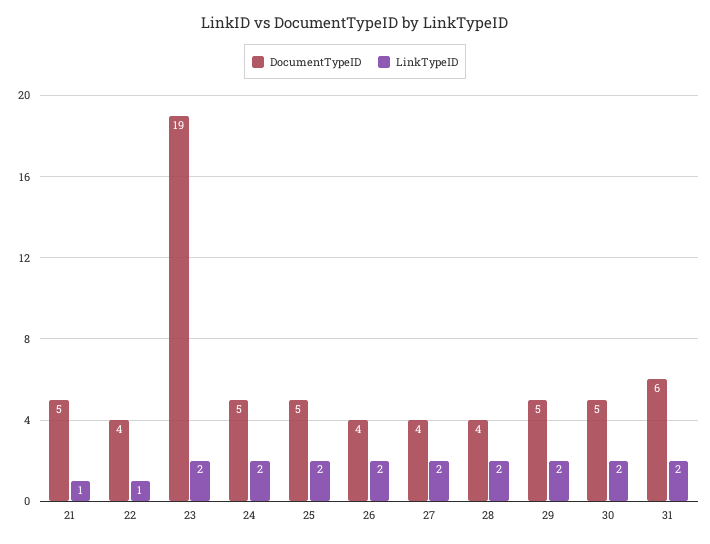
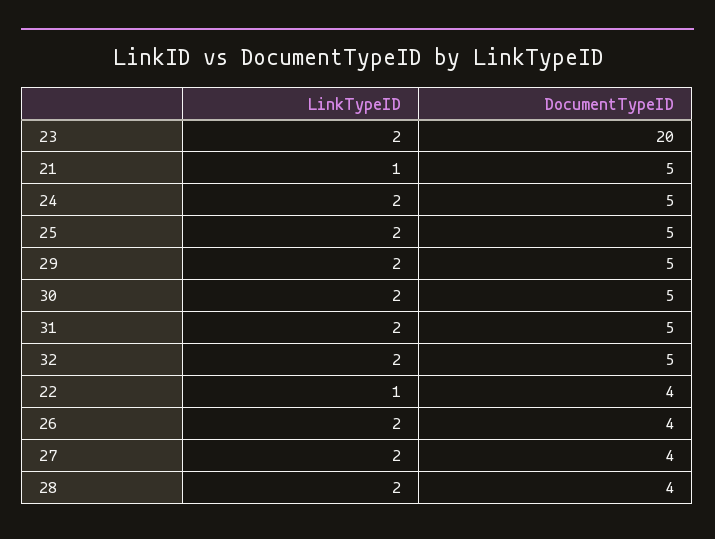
DocumentTypeID, 23: 19 -> 20
DocumentTypeID, 31: 6 -> 5
LinkTypeID, 32: none -> 2
DocumentTypeID, 32: none -> 5

